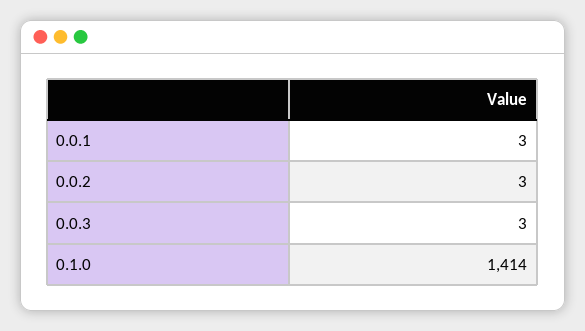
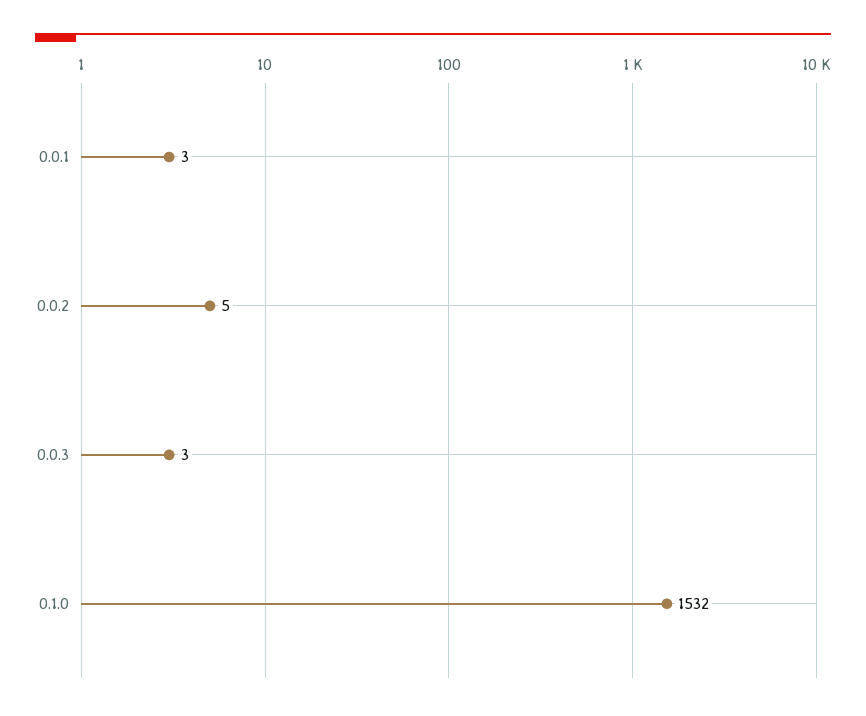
0.0.2: 3 -> 5
0.1.0: 1414 -> 1532

